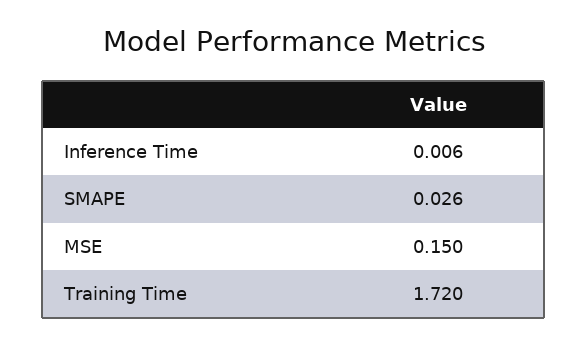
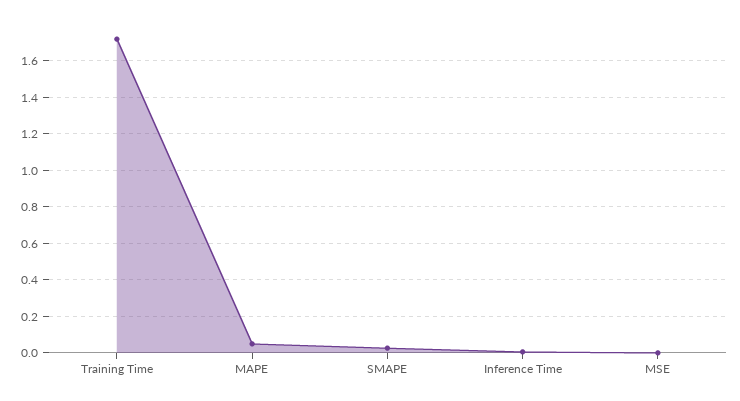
MSE: 0.15 -> 0
MAPE: none -> 0.05

